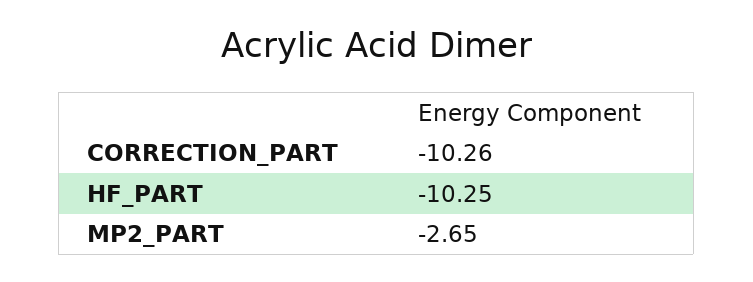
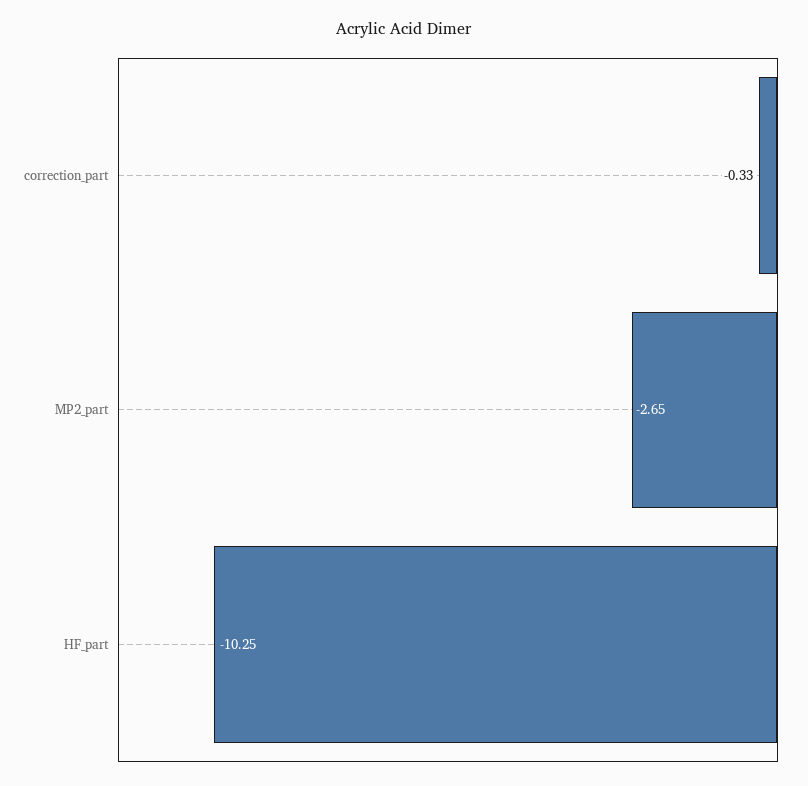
CORRECTION_PART: -10.26 -> -0.33

